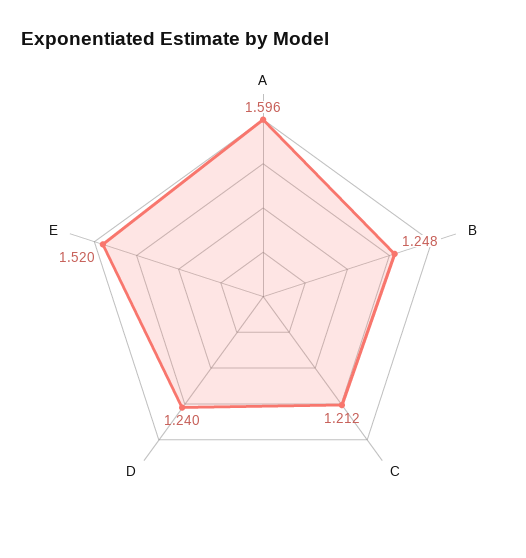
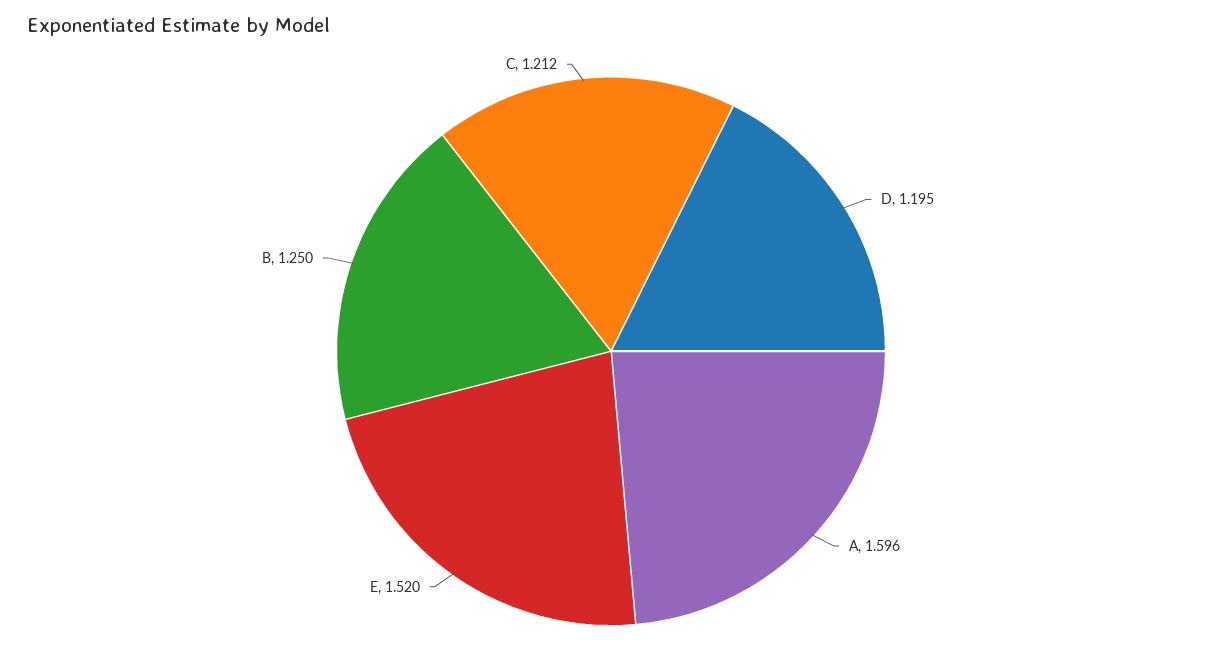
B: 1.248 -> 1.25
D: 1.24 -> 1.195

